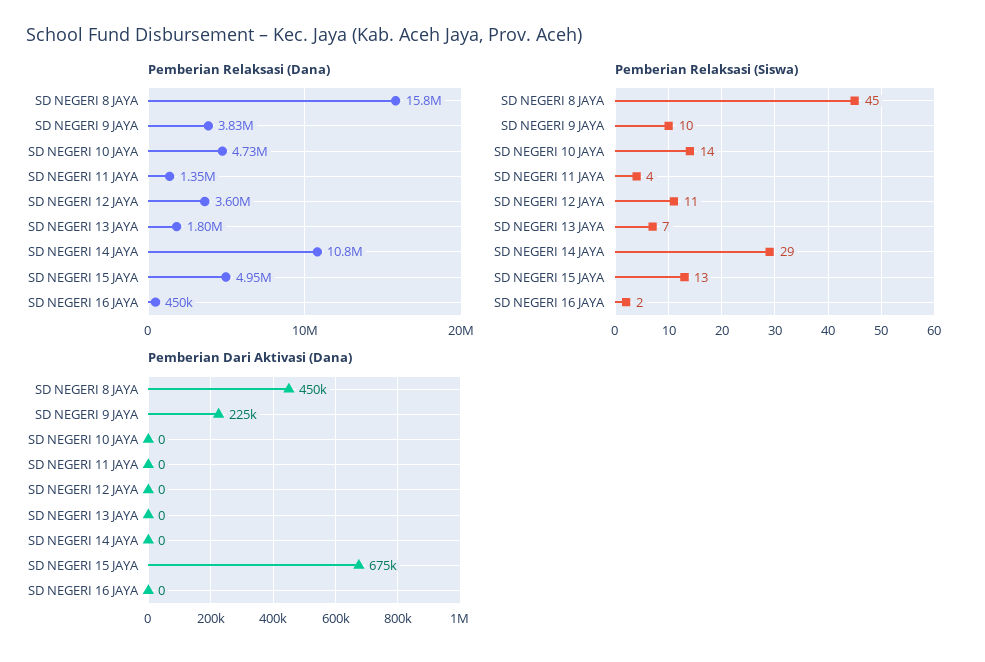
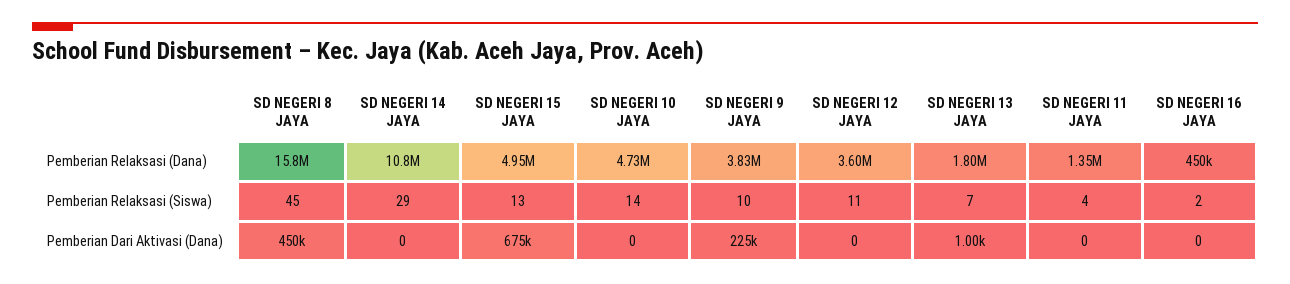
Pemberian Dari Aktivasi (Dana), SD NEGERI 13 JAYA: 0 -> 1000

